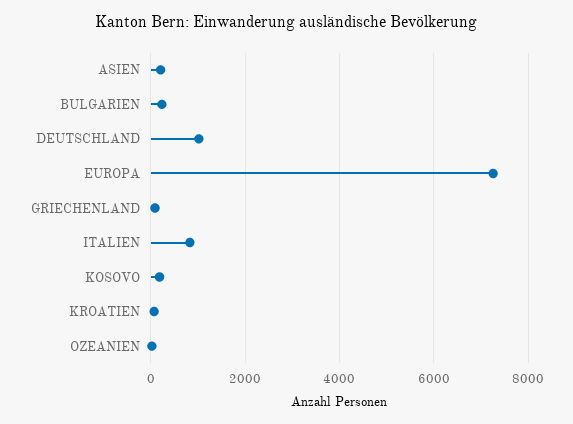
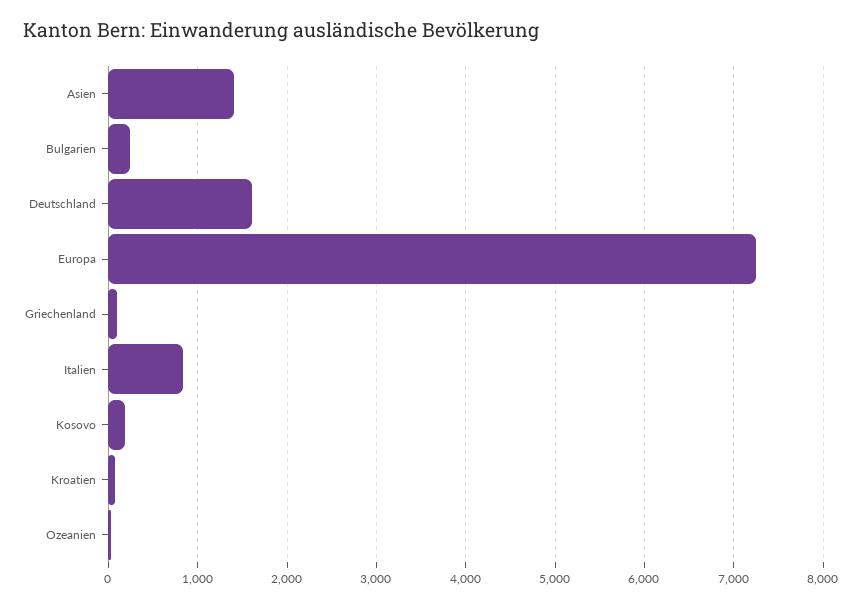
ASIEN: 200 -> 1400
DEUTSCHLAND: 1000 -> 1600

